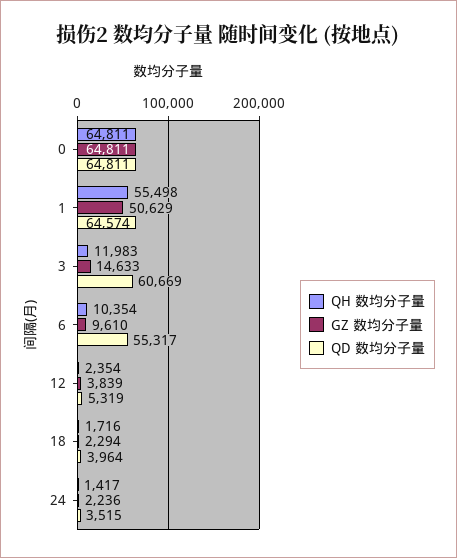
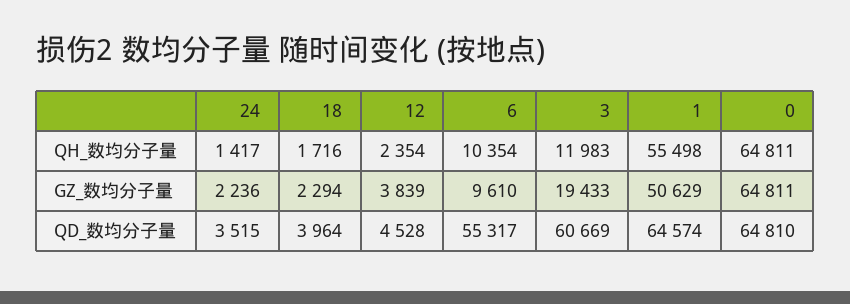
QD 数均分子量, 0: 64811 -> 64810
GZ 数均分子量, 3: 14633 -> 19433
QD 数均分子量, 12: 5319 -> 4528

